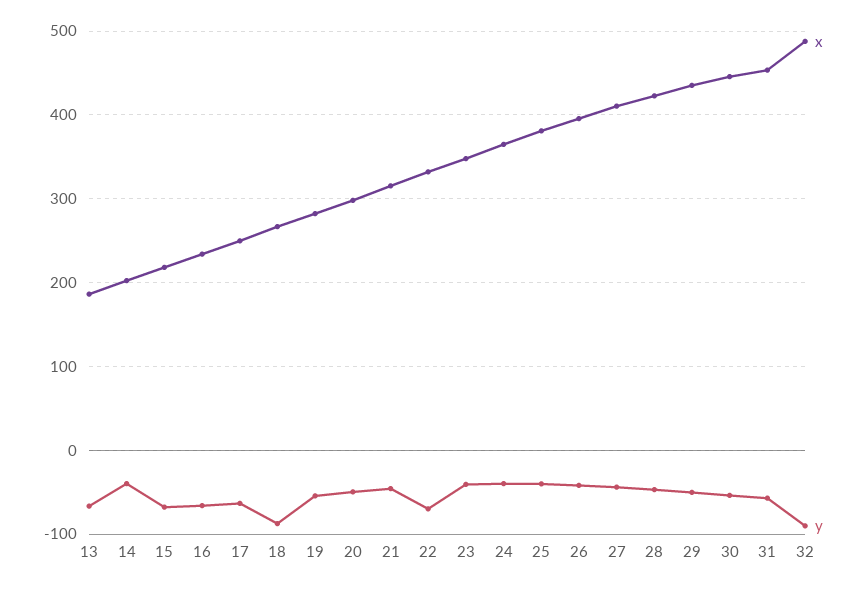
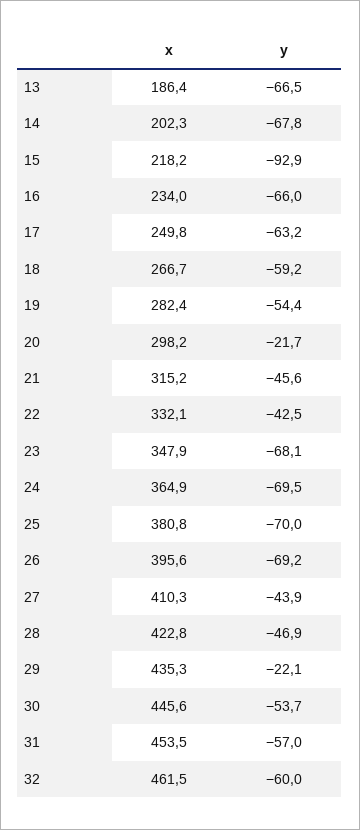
y, 14: -40 -> -67.8
y, 15: -70 -> -92.9
y, 18: -90 -> -59.2
y, 20: -50 -> -21.7
y, 22: -70 -> -42.5
y, 23: -40 -> -68.1
y, 24: -40 -> -69.5
y, 25: -40 -> -70
y, 26: -40 -> -69.2
y, 29: -50 -> -22.1
x, 32: 490 -> 461.5
y, 32: -90 -> -60

